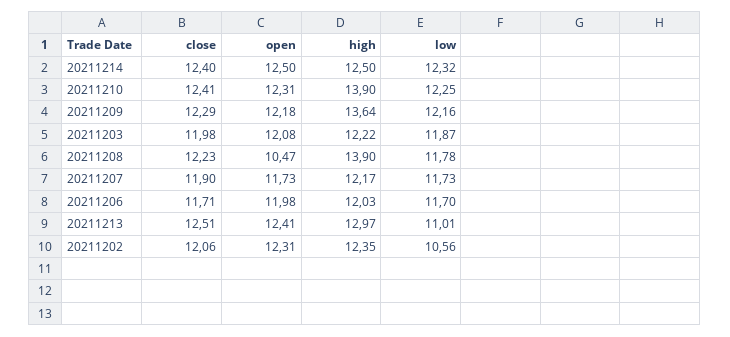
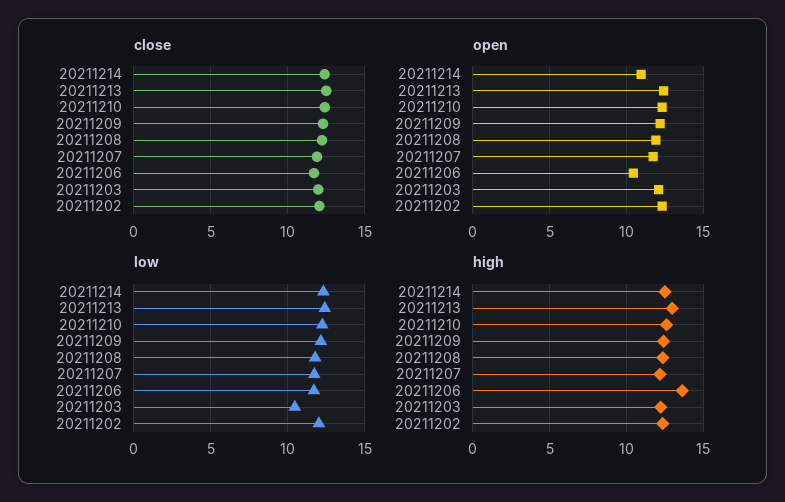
open, 20211214: 12.5 -> 11
high, 20211210: 13.9 -> 12.5
high, 20211209: 13.64 -> 12.5
low, 20211203: 11.87 -> 10.5
open, 20211208: 10.47 -> 12
high, 20211208: 13.9 -> 12.5
open, 20211206: 11.98 -> 10.5
high, 20211206: 12.03 -> 13.5
low, 20211213: 11.01 -> 12.5
low, 20211202: 10.56 -> 12

